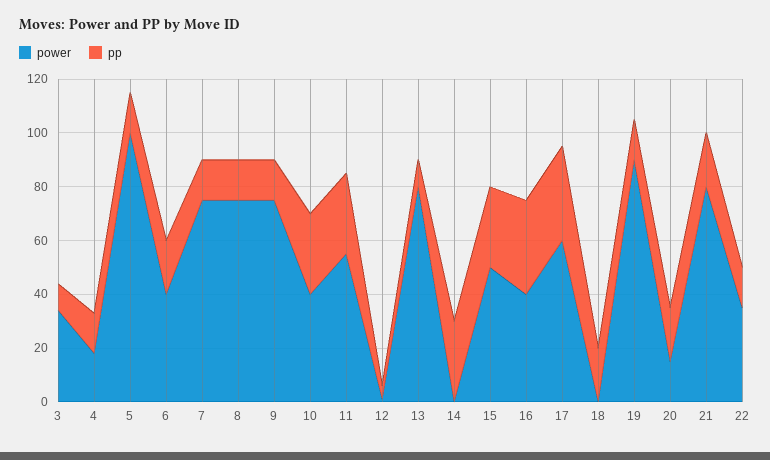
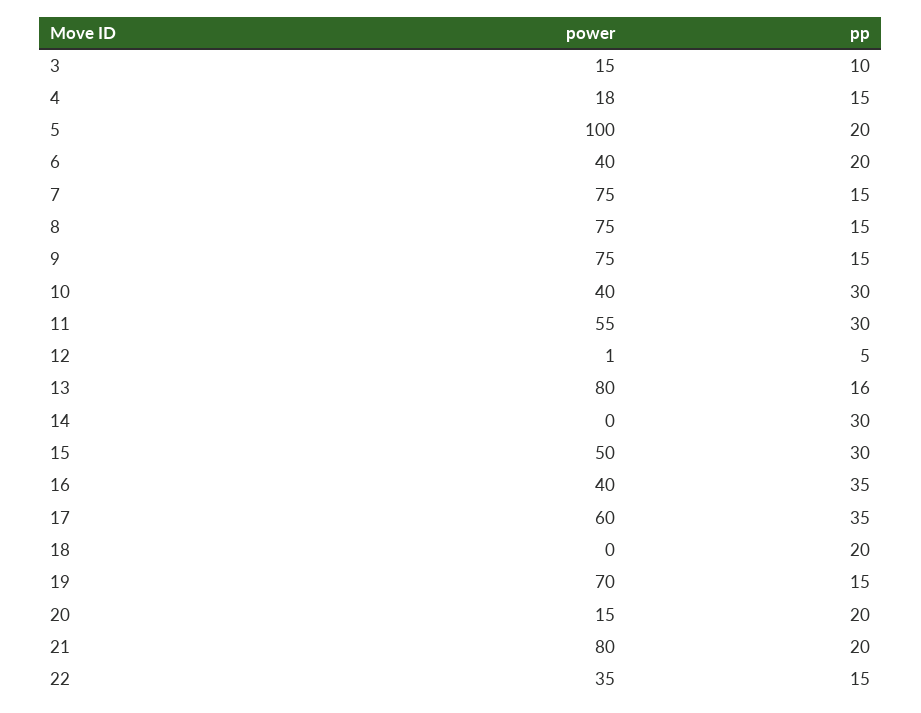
power, 3: 35 -> 15
pp, 5: 15 -> 20
pp, 13: 10 -> 16
power, 19: 90 -> 70

